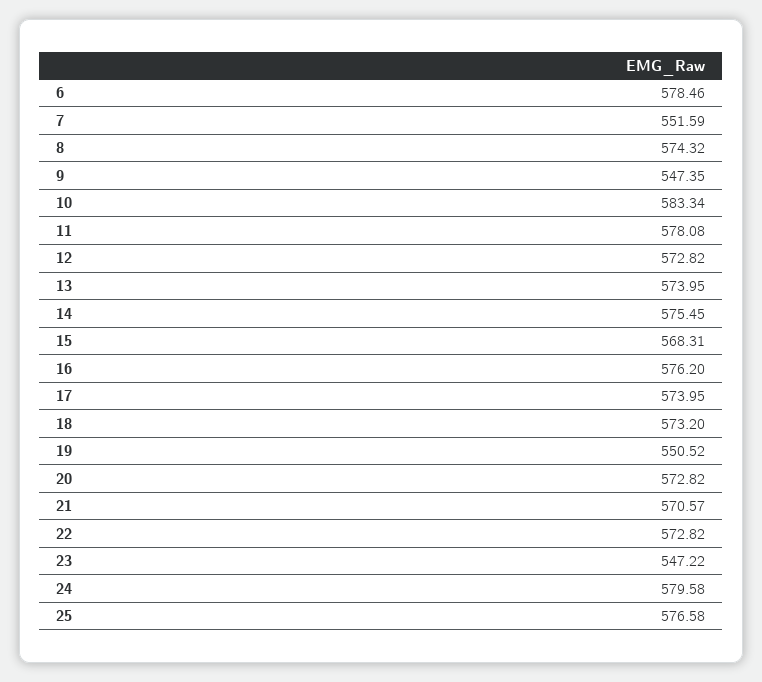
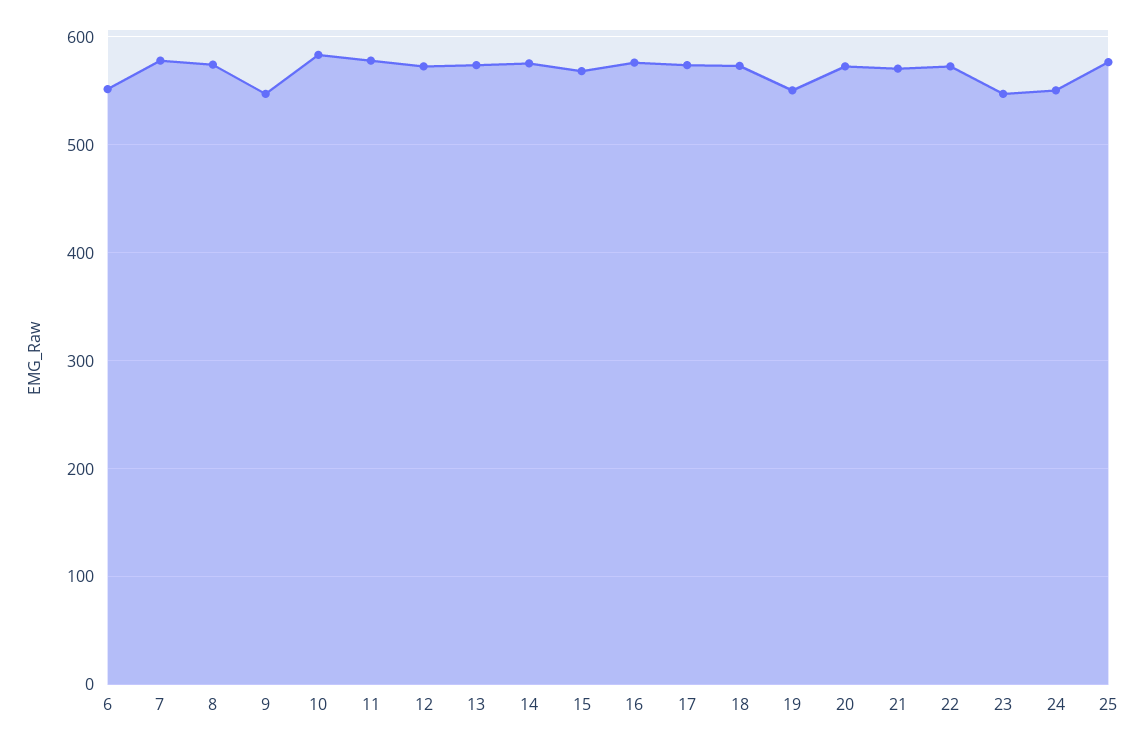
6: 578.46 -> 550
7: 551.59 -> 580
24: 579.58 -> 550

